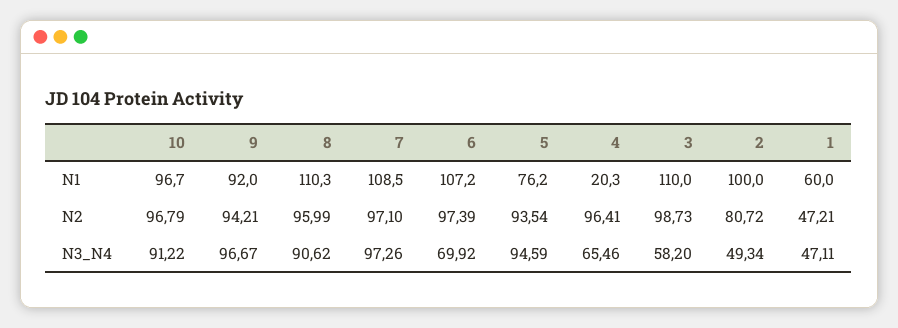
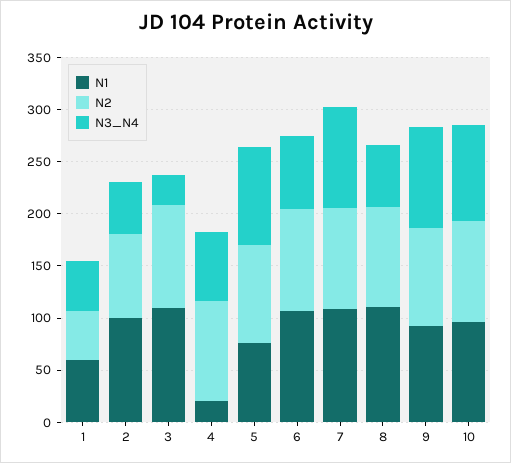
N3_N4, 8: 90.62 -> 60
N3_N4, 3: 58.2 -> 30

